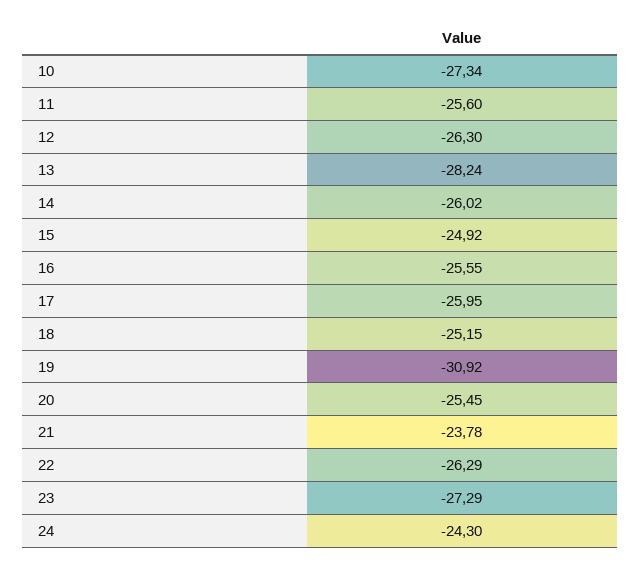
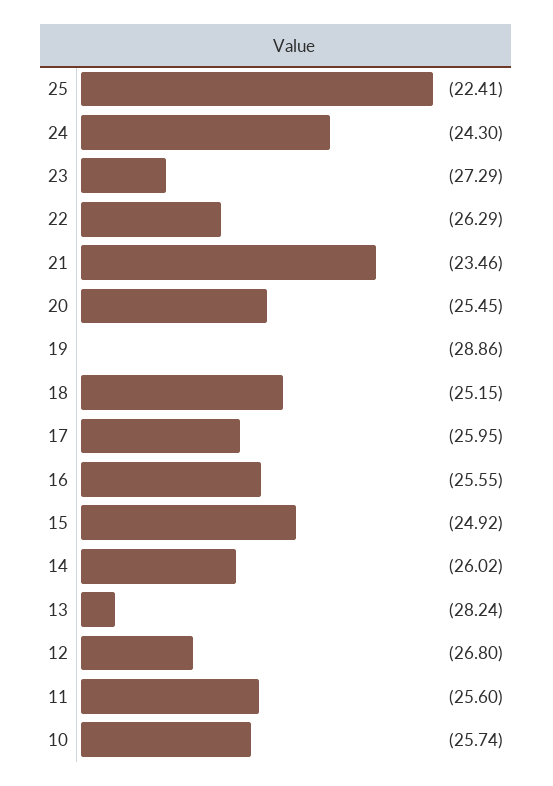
10: -27.34 -> -25.74
12: -26.3 -> -26.8
19: -30.92 -> -28.86
21: -23.78 -> -23.46
25: none -> -22.41

